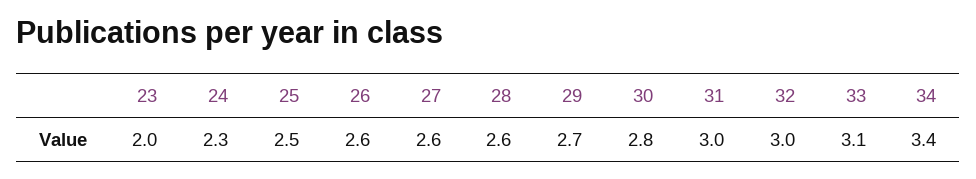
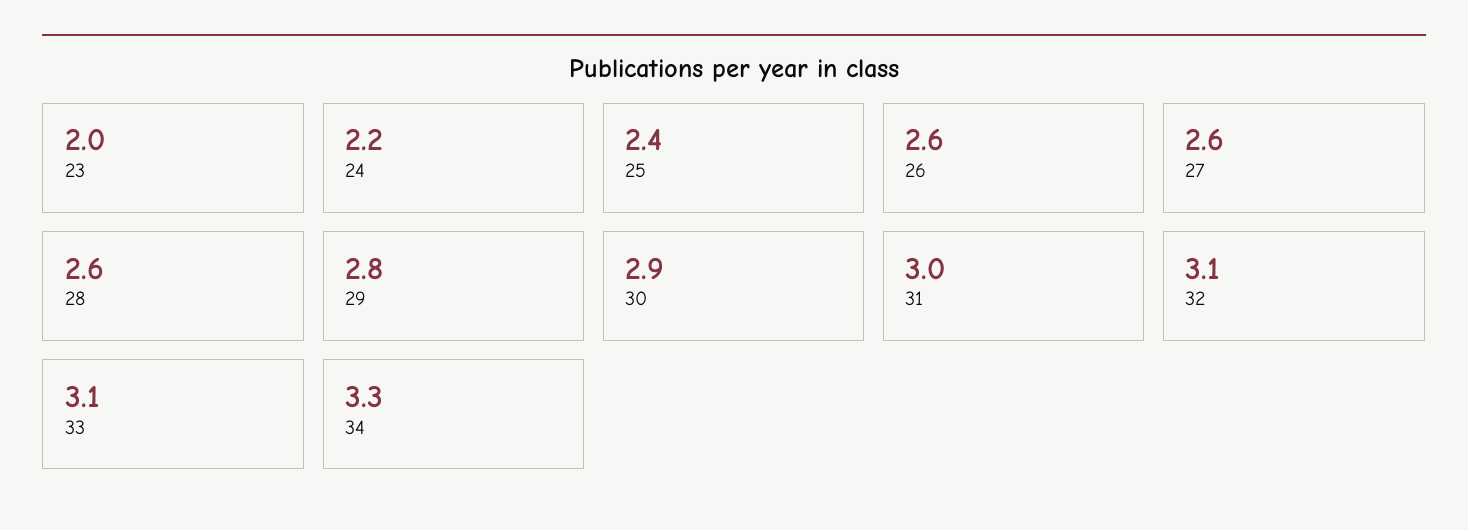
24: 2.3 -> 2.2
25: 2.5 -> 2.4
29: 2.7 -> 2.8
30: 2.8 -> 2.9
32: 3 -> 3.1
34: 3.4 -> 3.3

